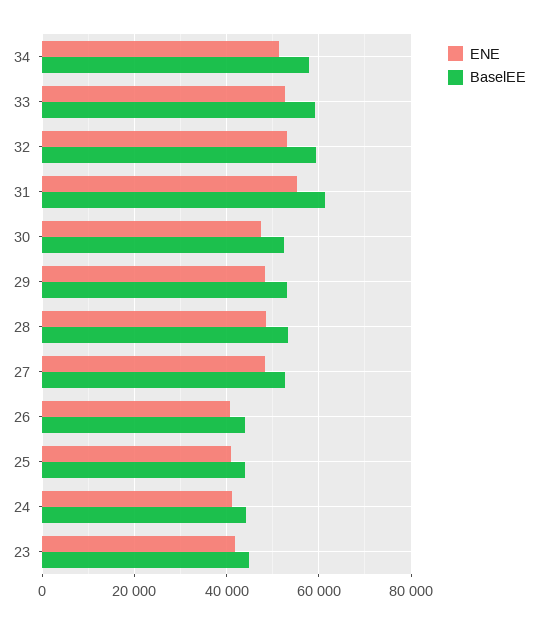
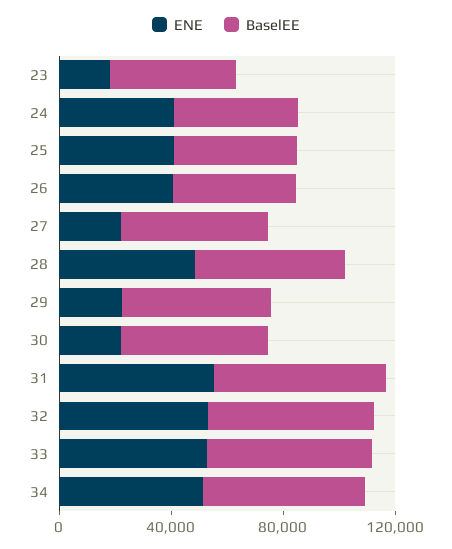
ENE, 30: 48000 -> 20000
ENE, 29: 48000 -> 20000
ENE, 27: 48000 -> 20000
ENE, 23: 42000 -> 20000

